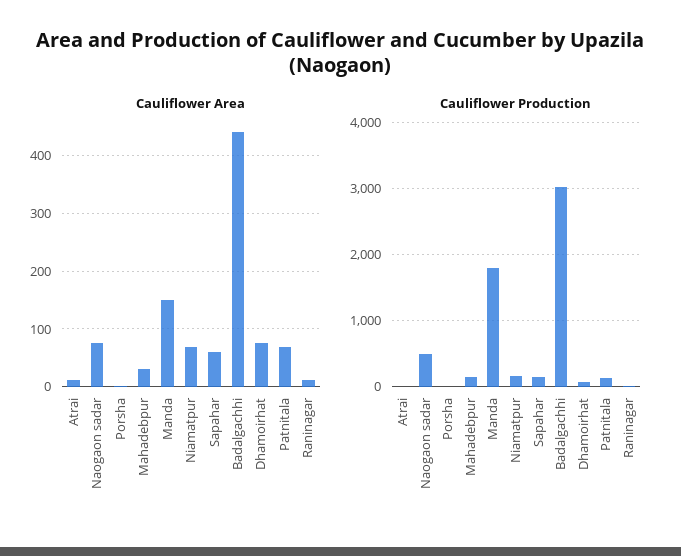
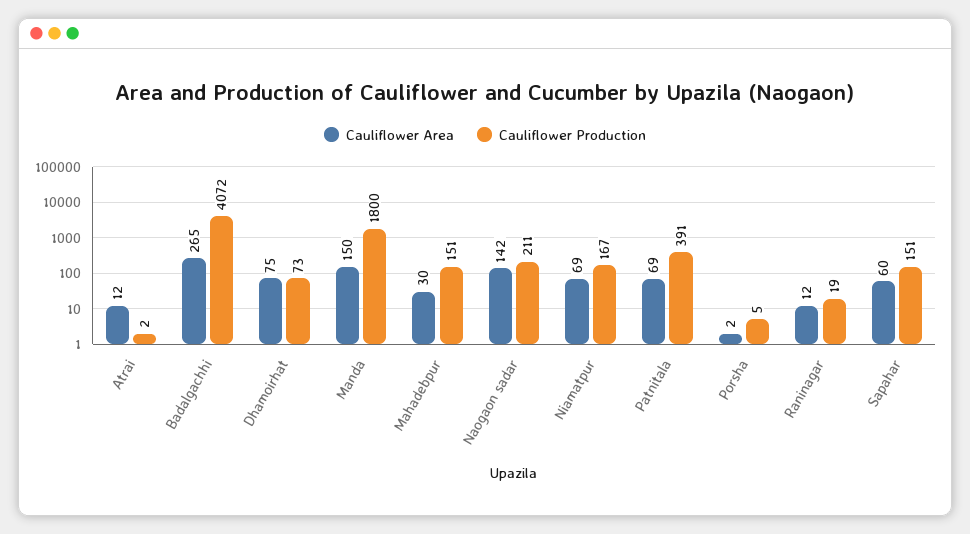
Cauliflower Area, Naogaon sadar: 80 -> 142
Cauliflower Area, Badalgachhi: 440 -> 265
Cauliflower Production, Naogaon sadar: 500 -> 211
Cauliflower Production, Badalgachhi: 3000 -> 4072
Cauliflower Production, Patnitala: 100 -> 391

